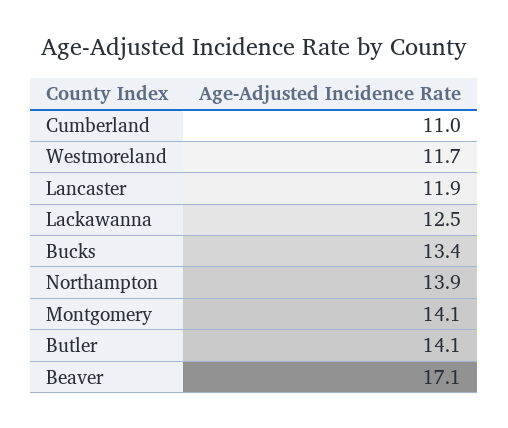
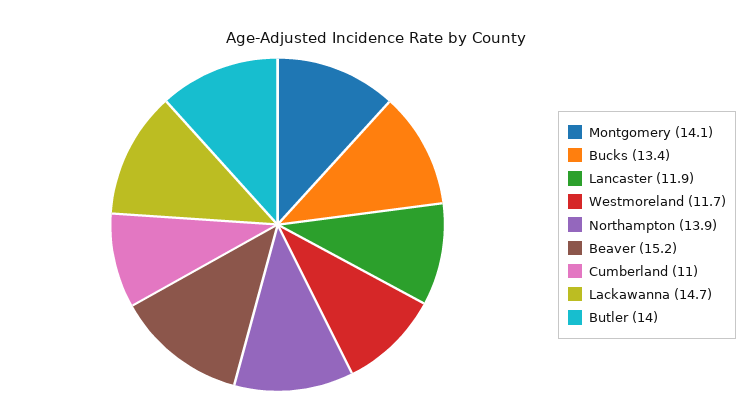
Lackawanna: 12.5 -> 14.7
Butler: 14.1 -> 14
Beaver: 17.1 -> 15.2

